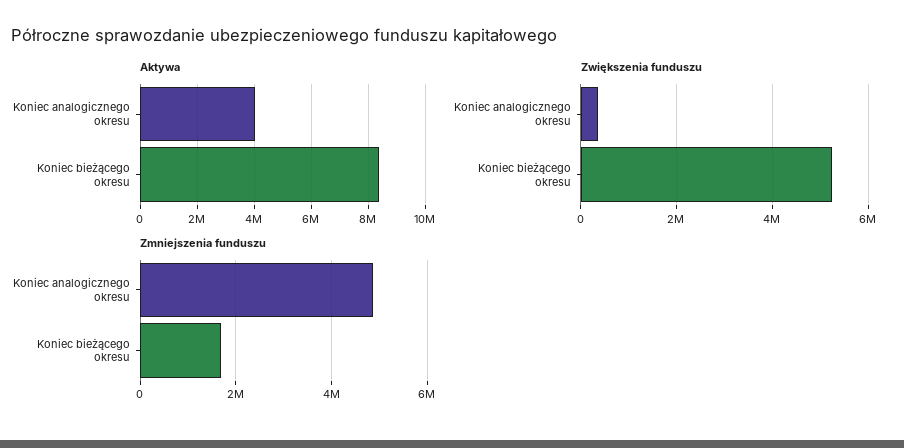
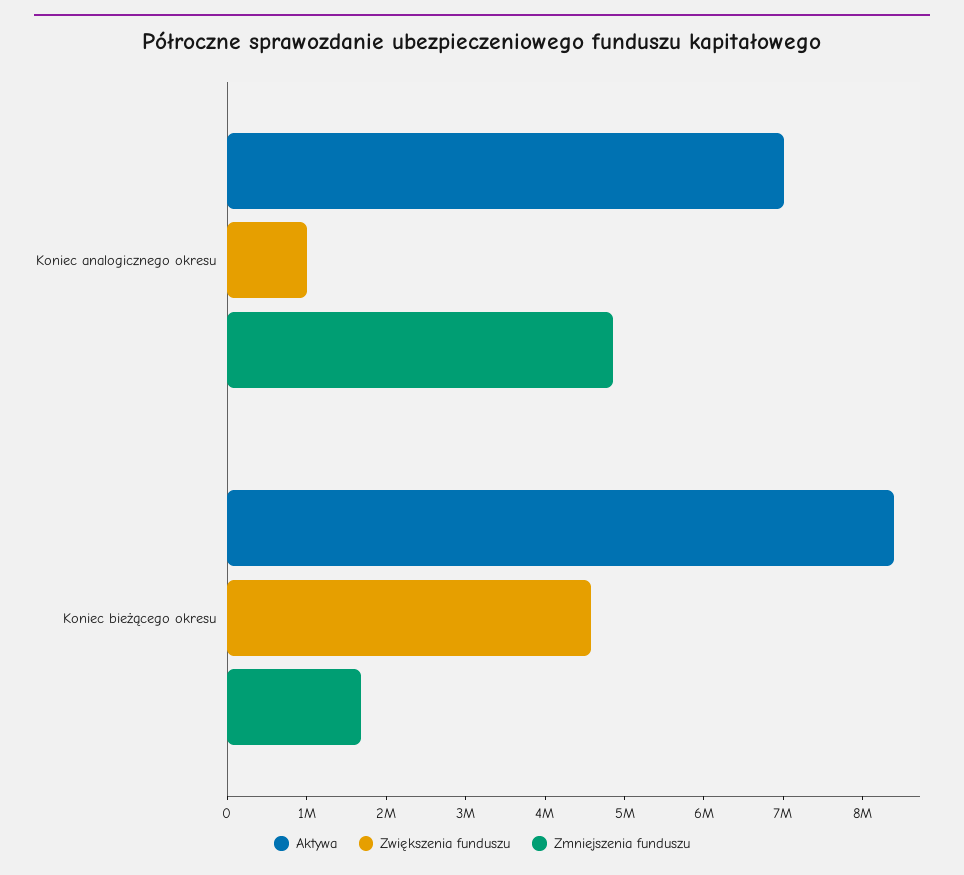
Aktywa, Koniec analogicznego okresu: 4000000 -> 7000000
Zwiększenia funduszu, Koniec analogicznego okresu: 400000 -> 1000000
Zwiększenia funduszu, Koniec bieżącego okresu: 5200000 -> 4600000

